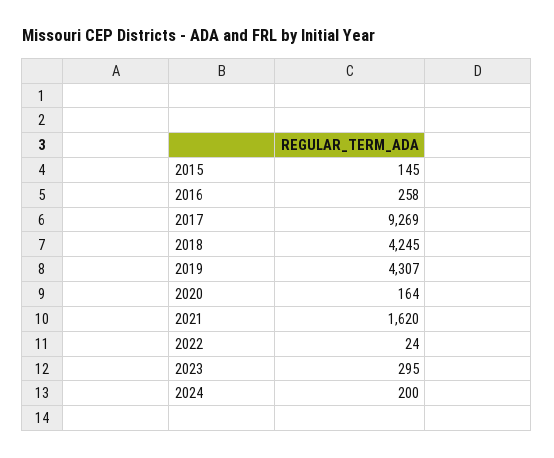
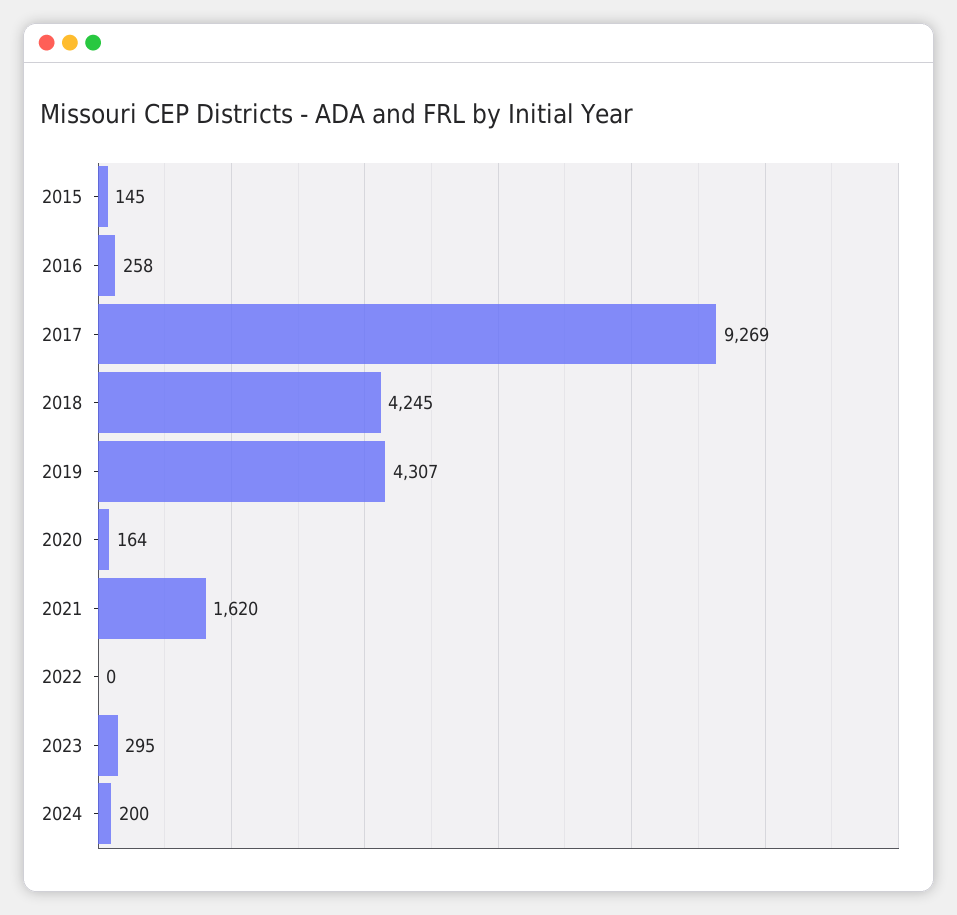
2022: 24 -> 0

